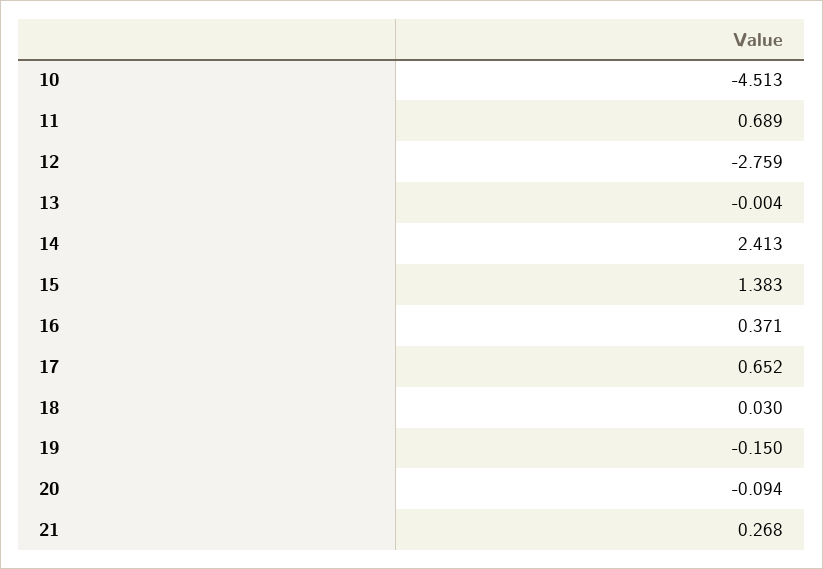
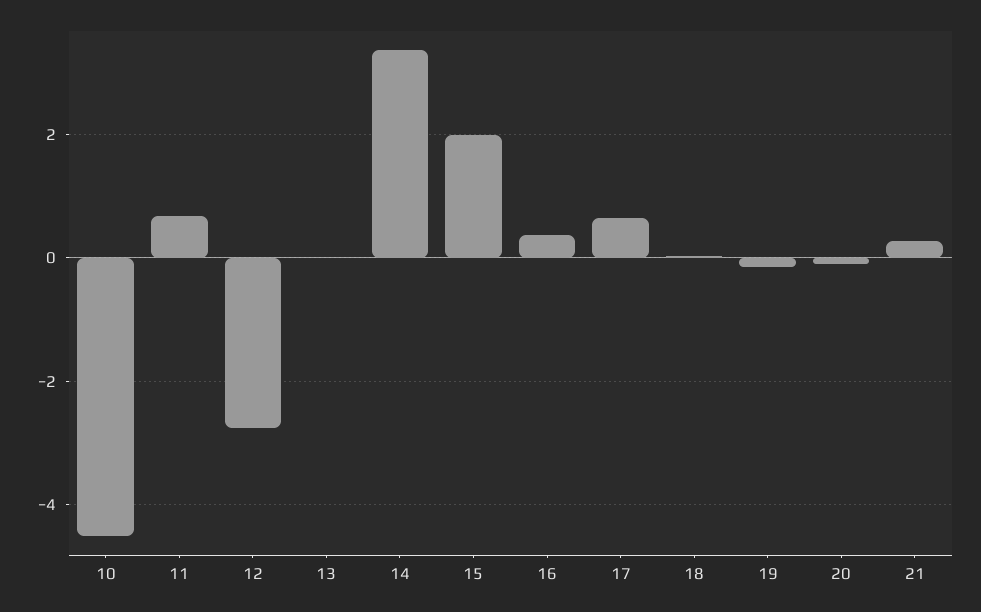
14: 2.413 -> 3.4
15: 1.383 -> 2

